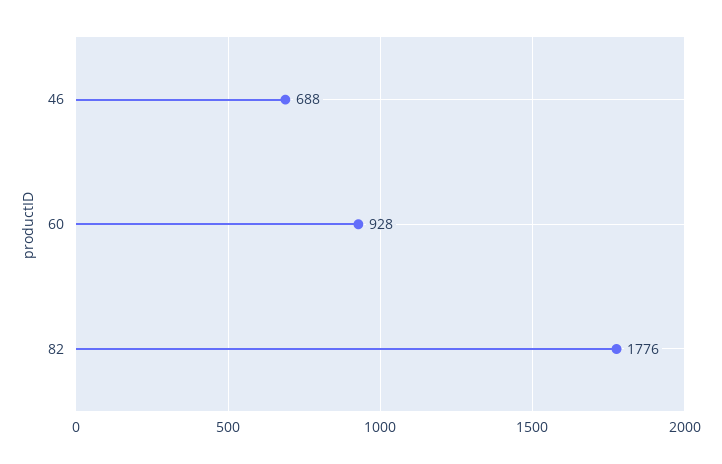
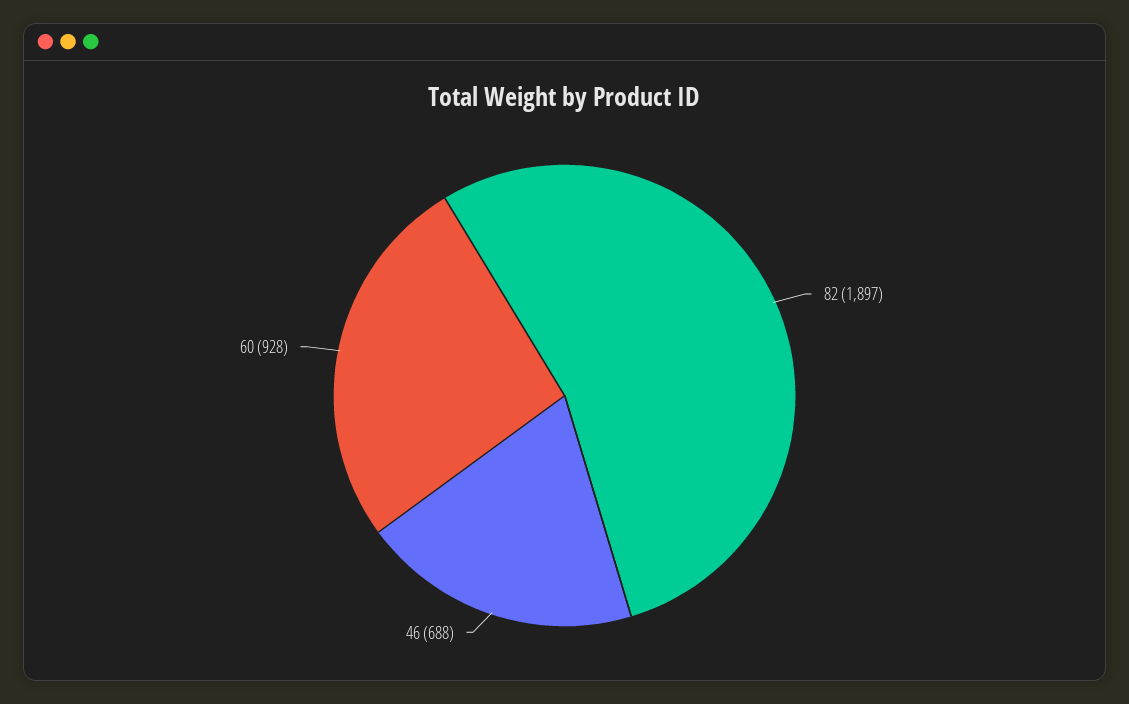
82: 1776 -> 1897

